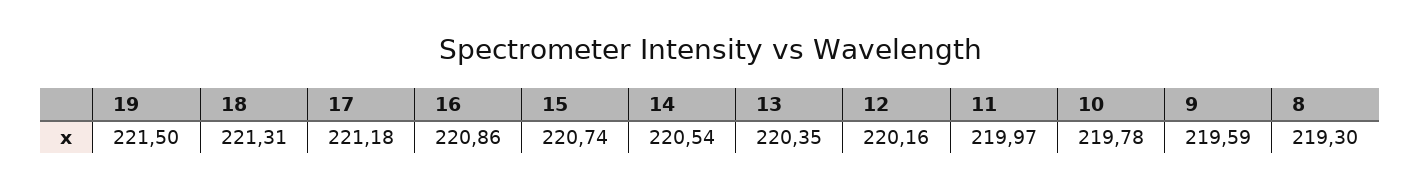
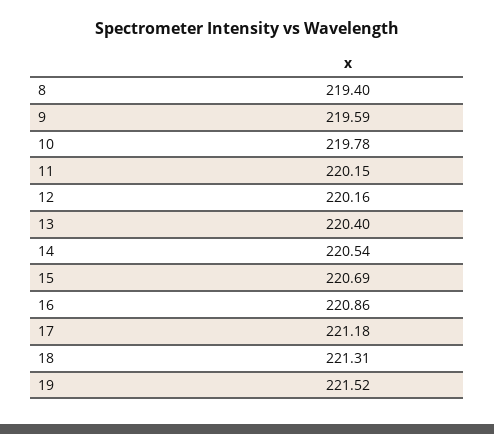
19: 221.5 -> 221.52
15: 220.74 -> 220.69
13: 220.35 -> 220.4
11: 219.97 -> 220.15
8: 219.3 -> 219.4

